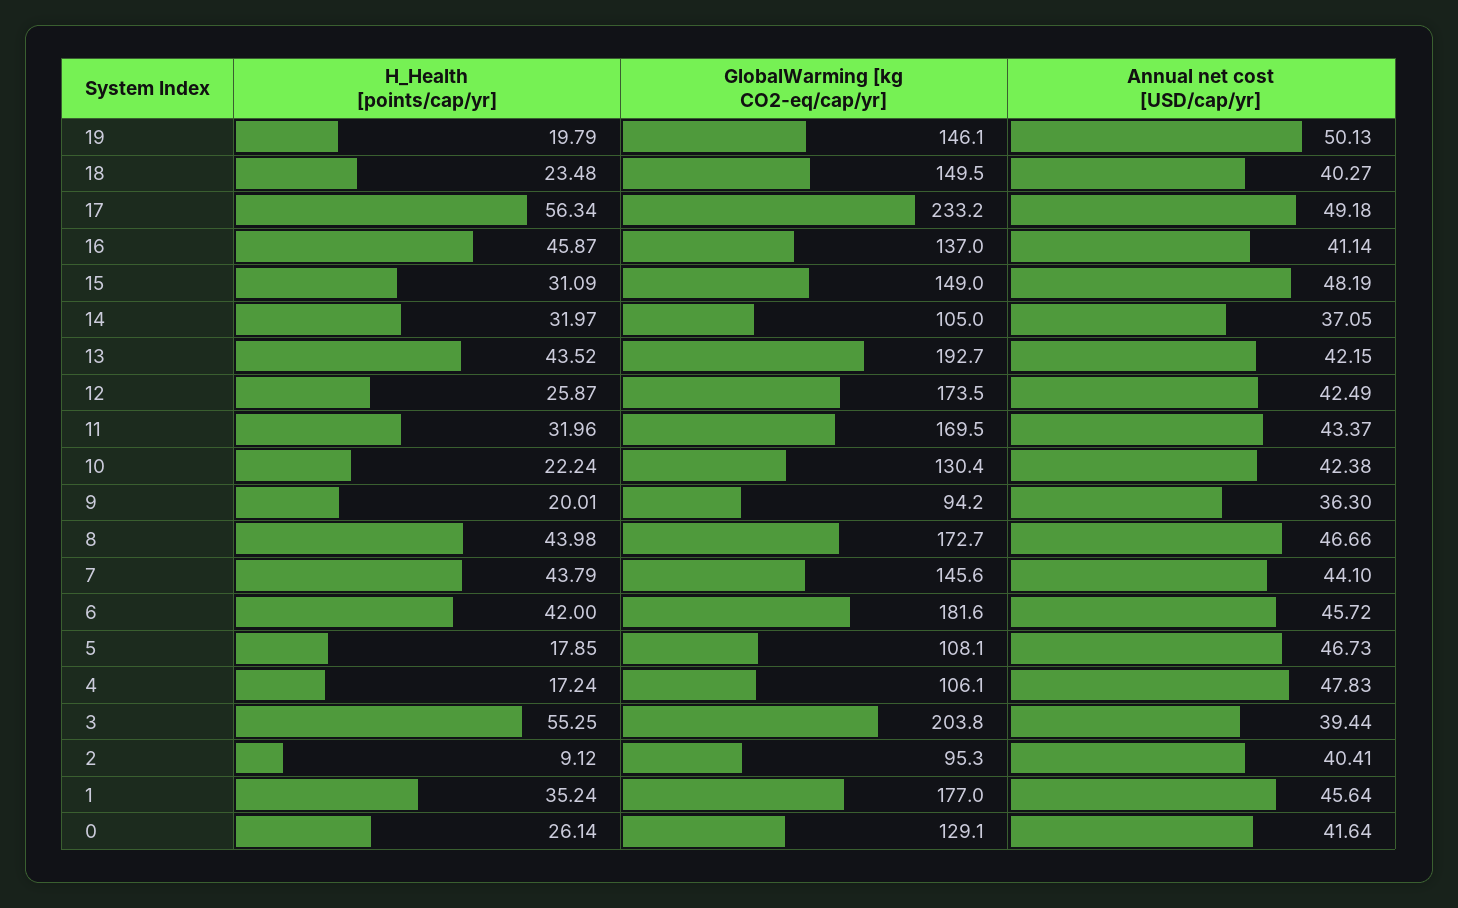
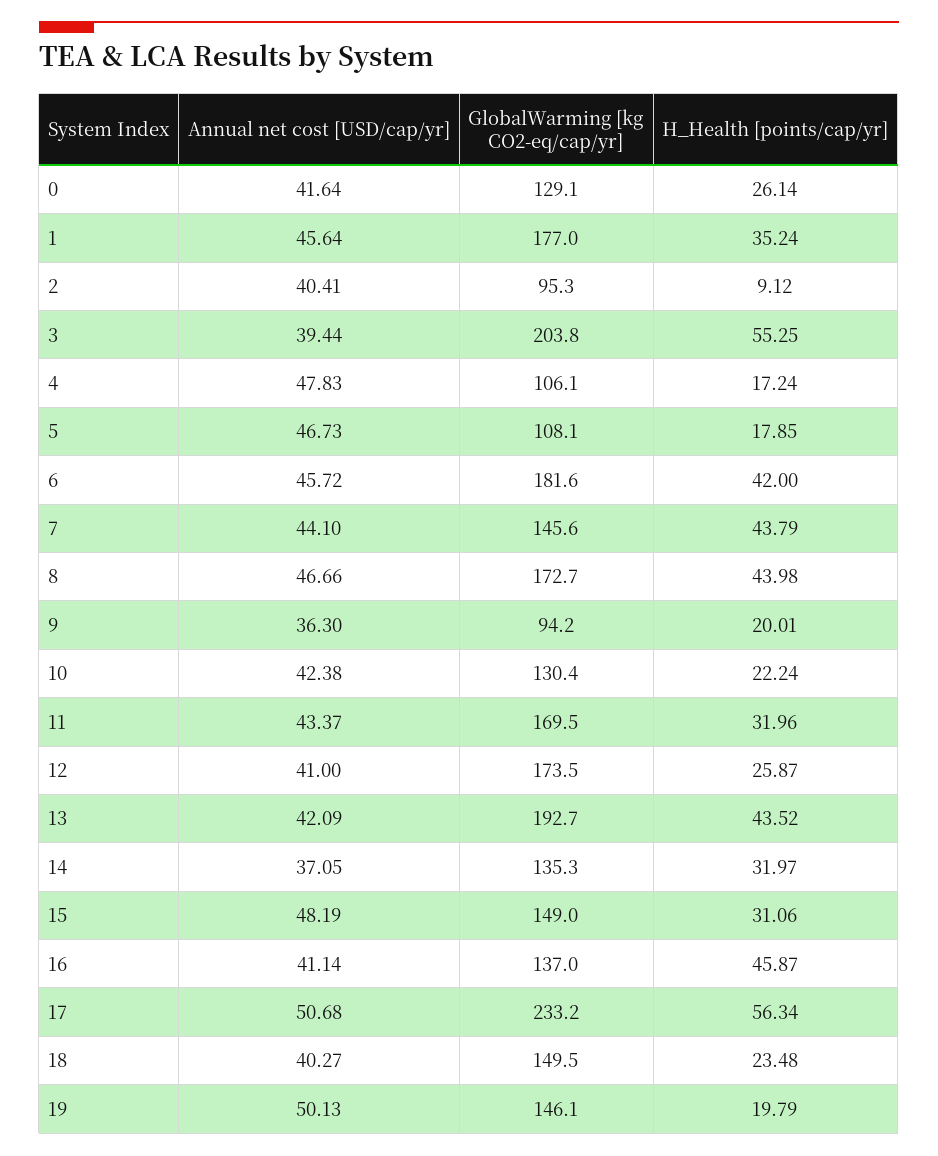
Annual net cost [USD/cap/yr], 17: 49.18 -> 50.68
H_Health [points/cap/yr], 15: 31.09 -> 31.06
GlobalWarming [kg CO2-eq/cap/yr], 14: 105 -> 135.3
Annual net cost [USD/cap/yr], 13: 42.15 -> 42.09
Annual net cost [USD/cap/yr], 12: 42.49 -> 41

